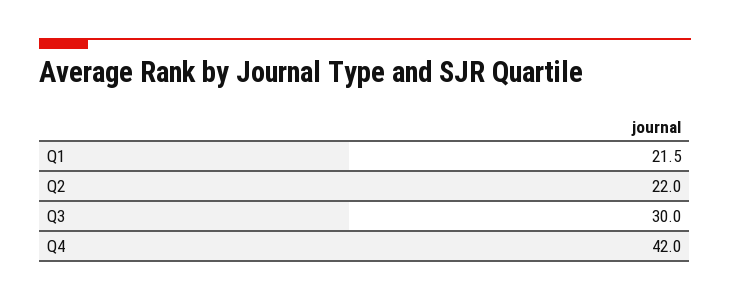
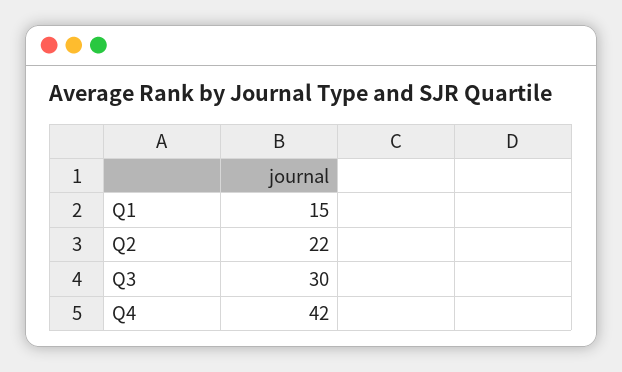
Q1: 21.5 -> 15

